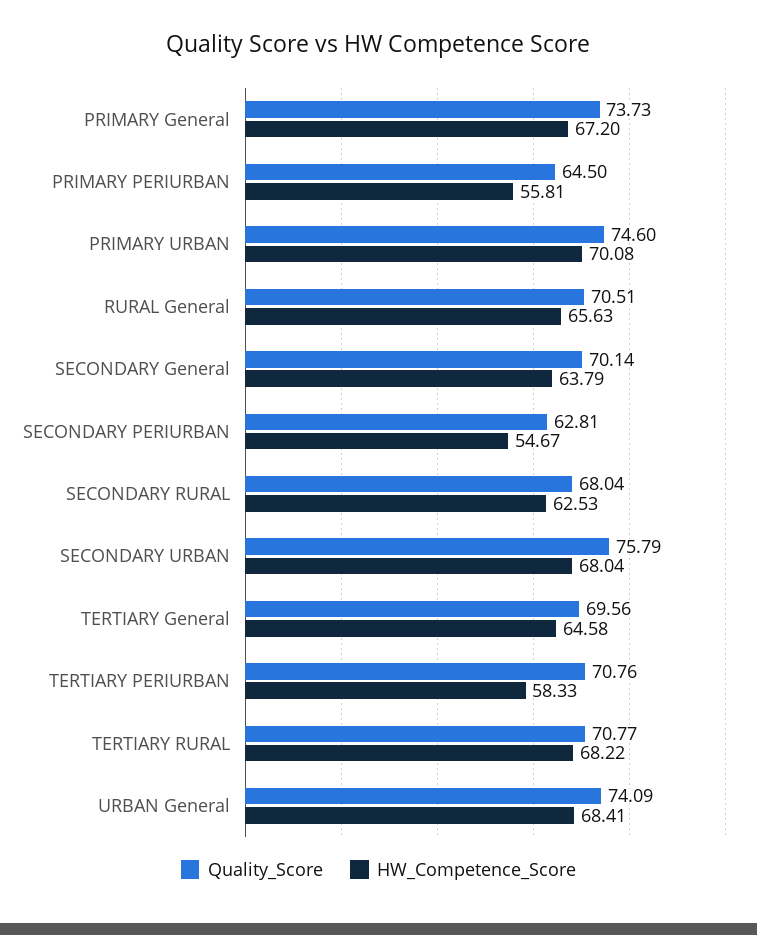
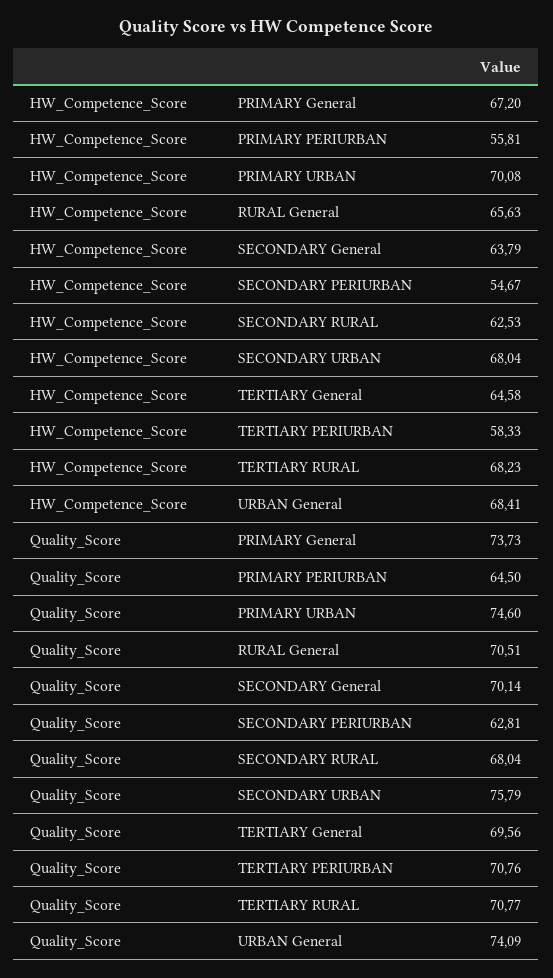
HW_Competence_Score, TERTIARY RURAL: 68.22 -> 68.23

